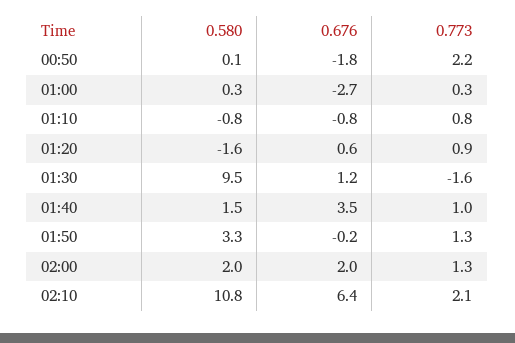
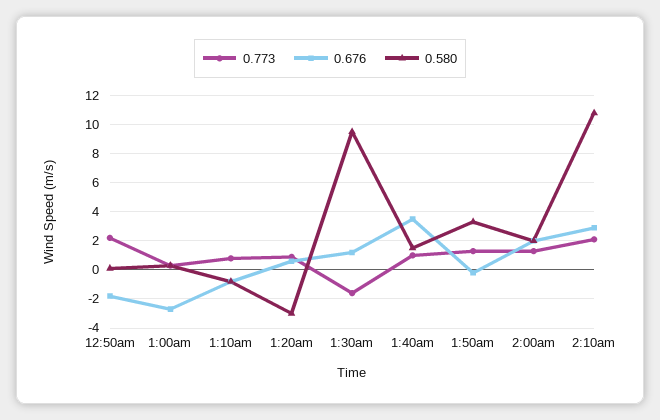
0.580, 01:20: -1.6 -> -3
0.676, 02:10: 6.4 -> 3

